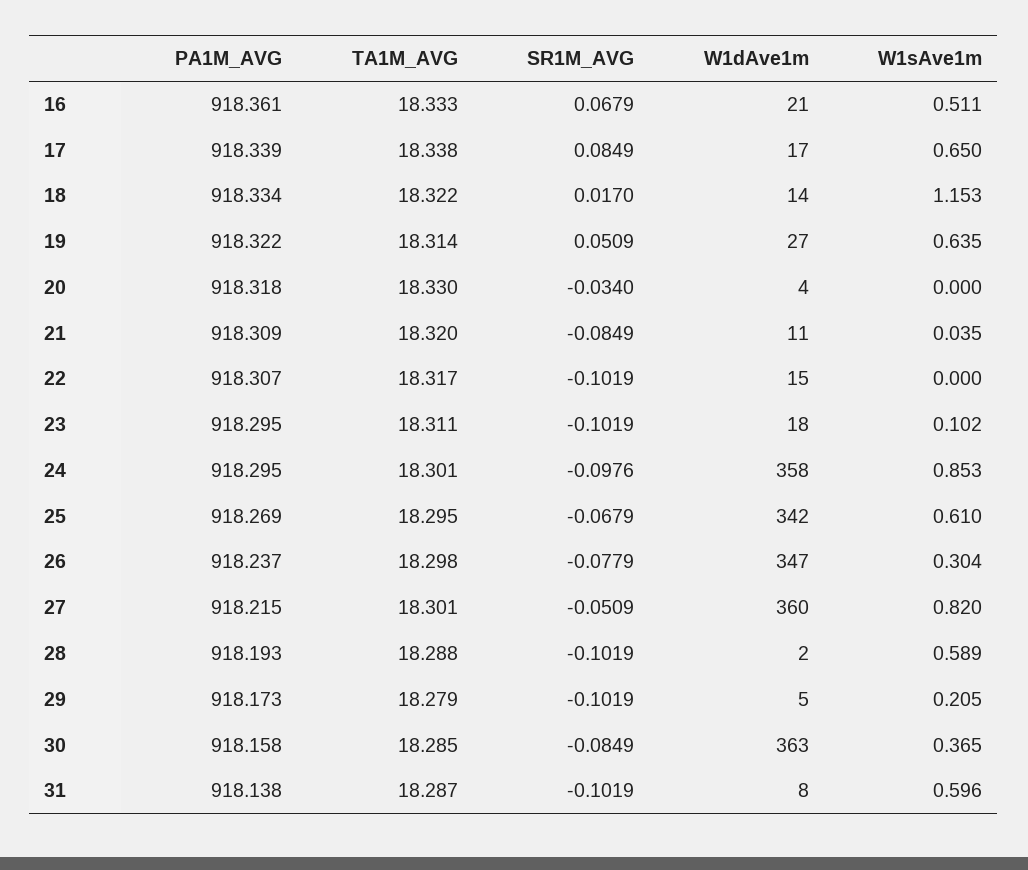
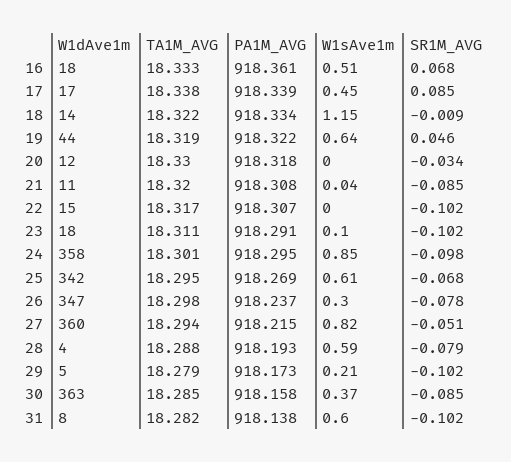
W1dAve1m, 16: 21 -> 18
W1sAve1m, 17: 0.65 -> 0.45
SR1M_AVG, 18: 0.017 -> -0.009
TA1M_AVG, 19: 18.314 -> 18.319
SR1M_AVG, 19: 0.0509 -> 0.046
W1dAve1m, 19: 27 -> 44
W1dAve1m, 20: 4 -> 12
PA1M_AVG, 21: 918.309 -> 918.308
PA1M_AVG, 23: 918.295 -> 918.291
TA1M_AVG, 27: 18.301 -> 18.294
SR1M_AVG, 28: -0.1019 -> -0.079
W1dAve1m, 28: 2 -> 4
TA1M_AVG, 31: 18.287 -> 18.282

